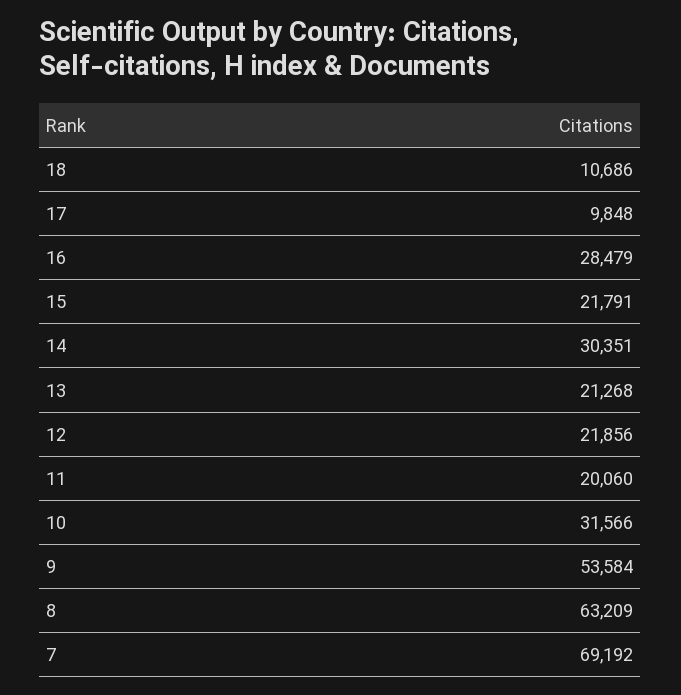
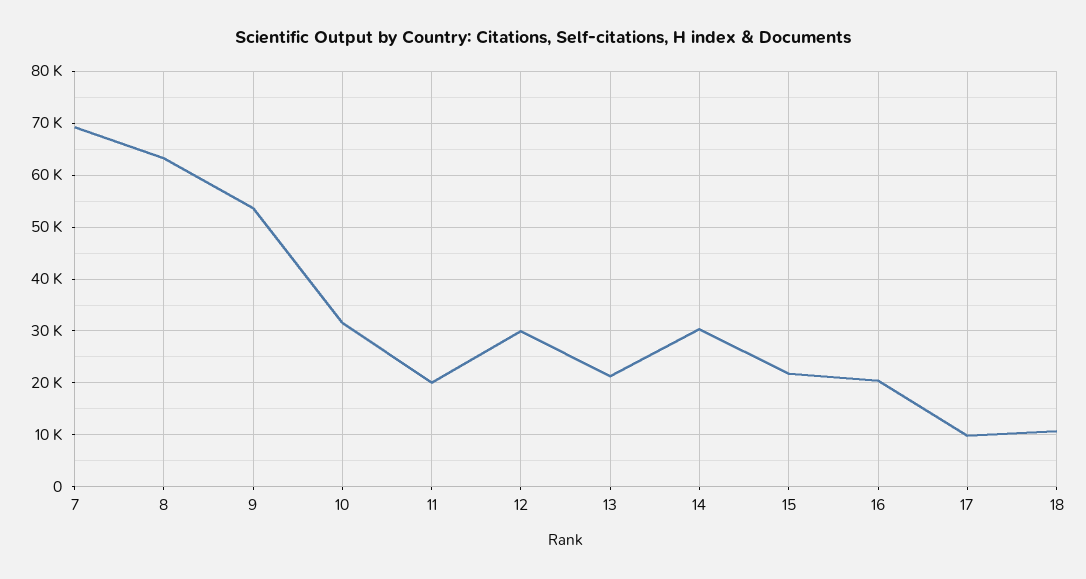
16: 28479 -> 20000
12: 21856 -> 30000

